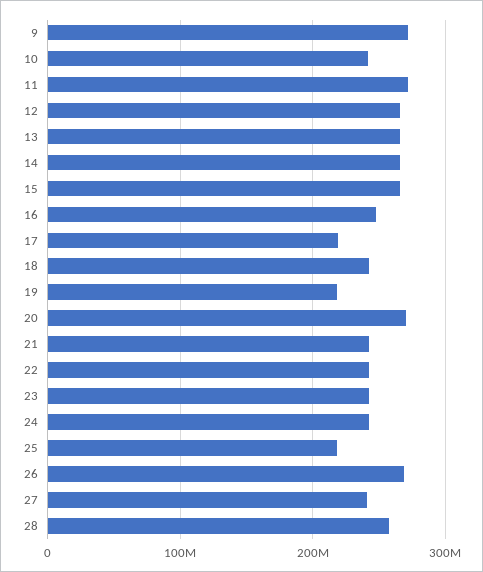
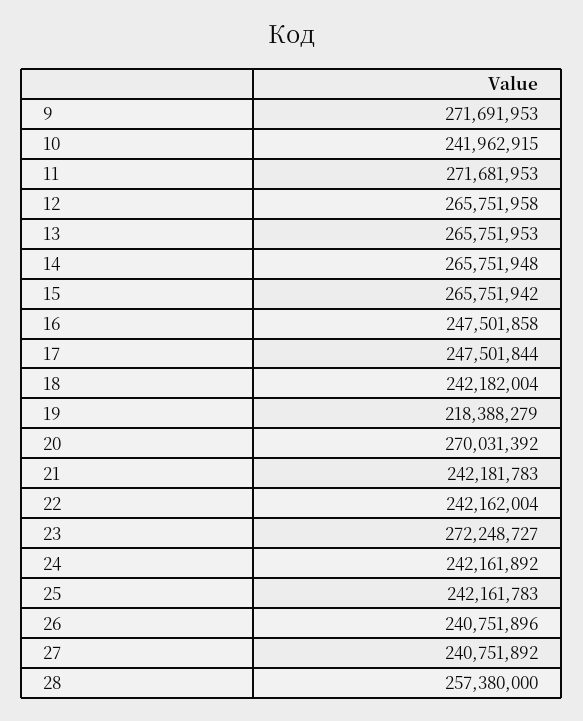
17: 220000000 -> 247501844
23: 240000000 -> 272248727
25: 220000000 -> 242161783
26: 270000000 -> 240751896

